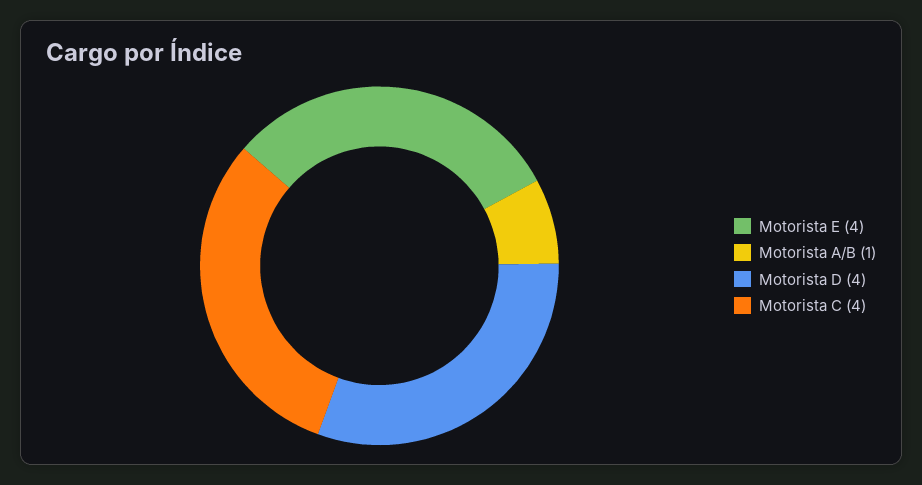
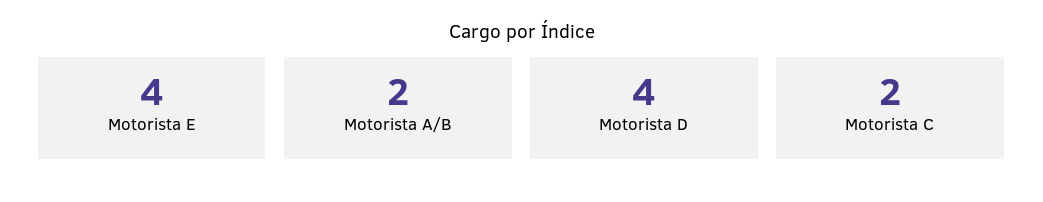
Motorista A/B: 1 -> 2
Motorista C: 4 -> 2

